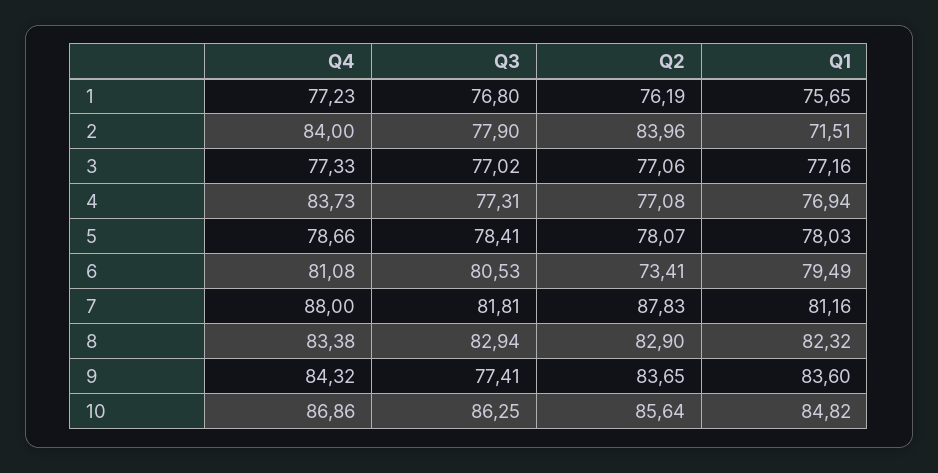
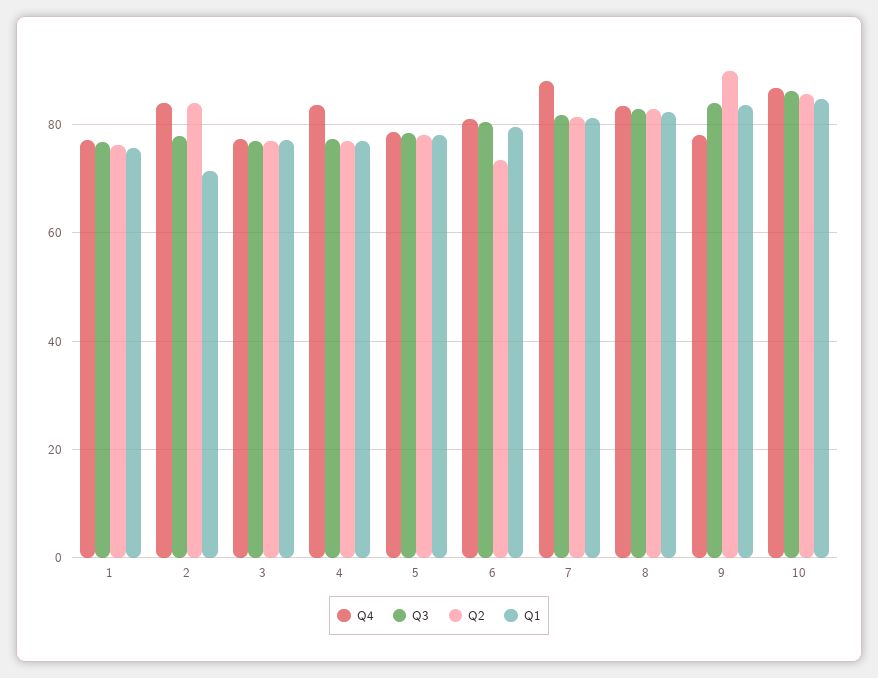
Q2, 7: 87.83 -> 82
Q4, 9: 84.32 -> 78
Q3, 9: 77.41 -> 84
Q2, 9: 83.65 -> 90

